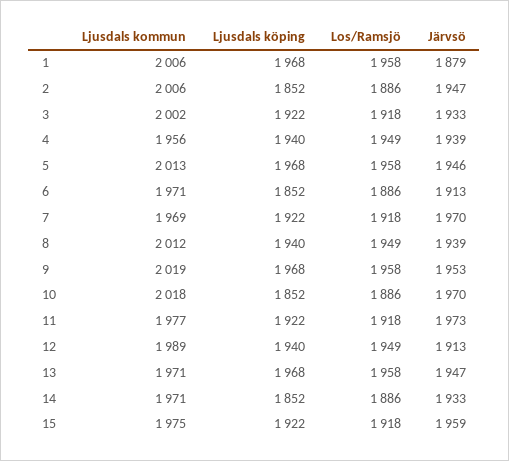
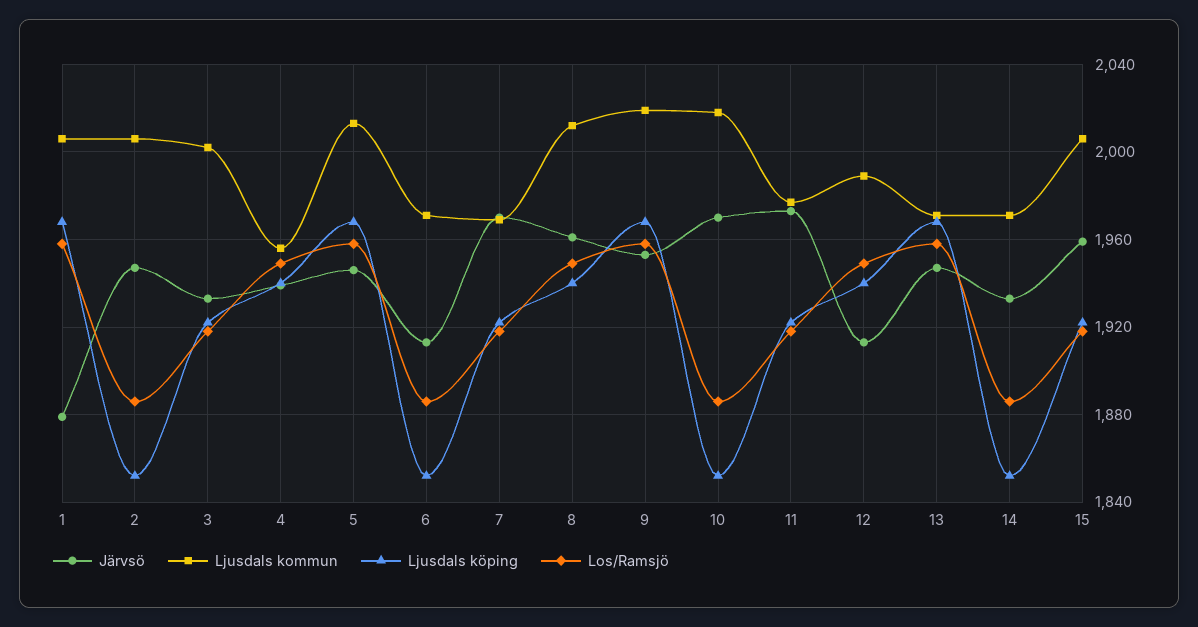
Järvsö, 8: 1939 -> 1960
Ljusdals kommun, 15: 1975 -> 2005

